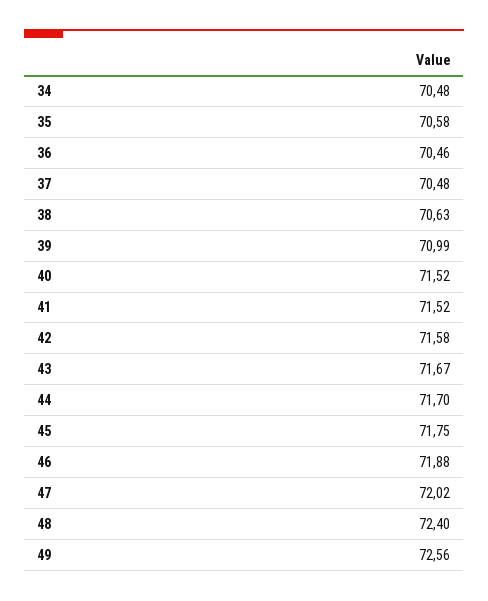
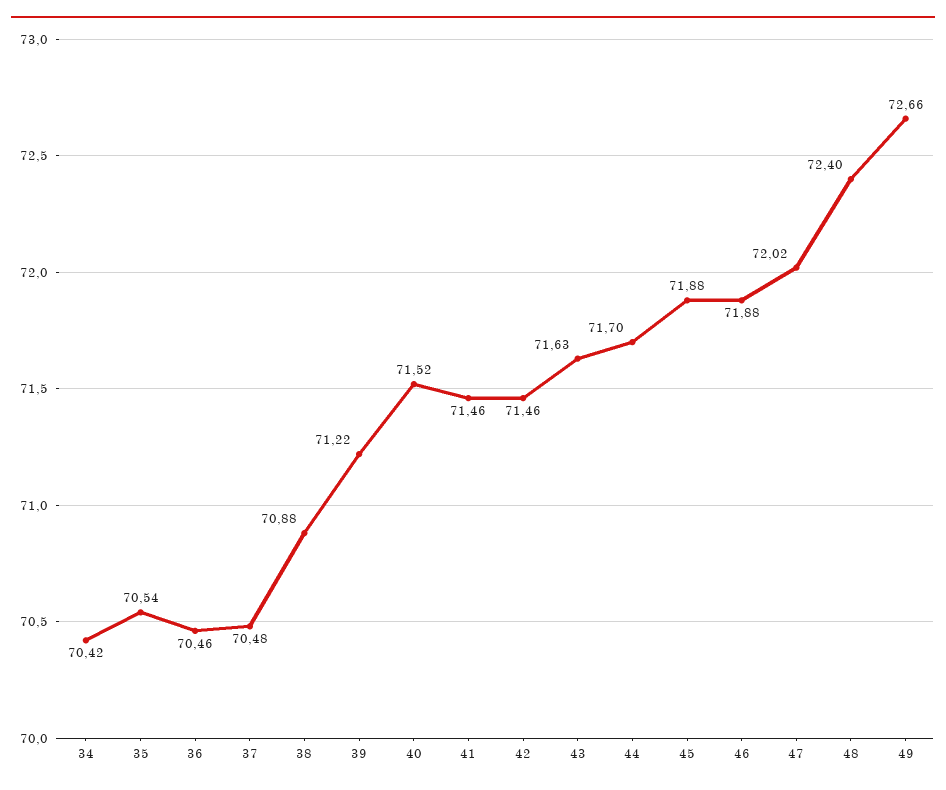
34: 70.48 -> 70.42
35: 70.58 -> 70.54
38: 70.63 -> 70.88
39: 70.99 -> 71.22
41: 71.52 -> 71.46
42: 71.58 -> 71.46
43: 71.67 -> 71.63
45: 71.75 -> 71.88
49: 72.56 -> 72.66

